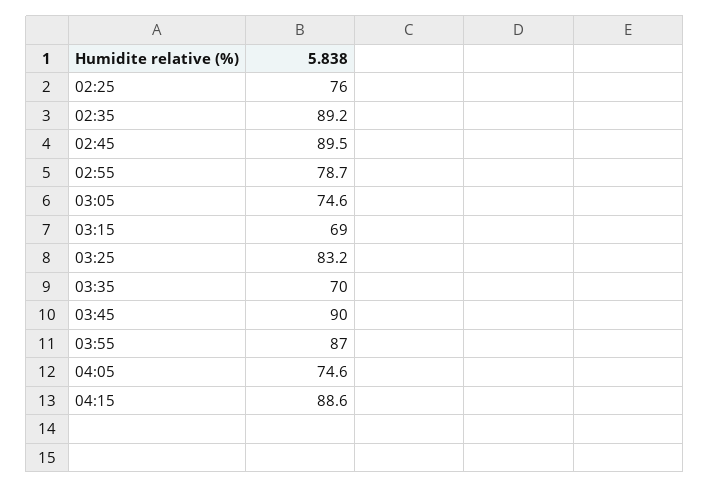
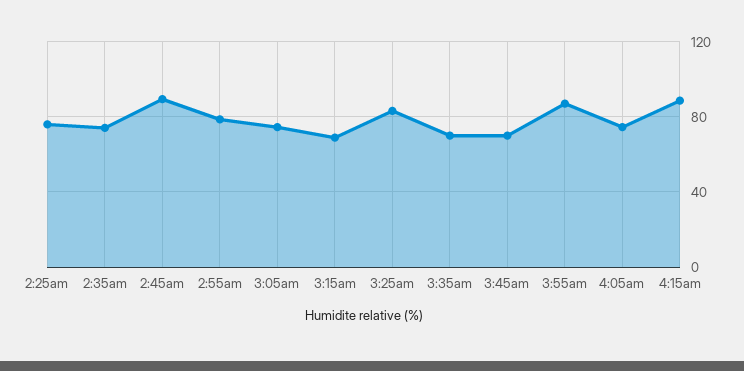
02:35: 89.2 -> 75
03:45: 90 -> 70

